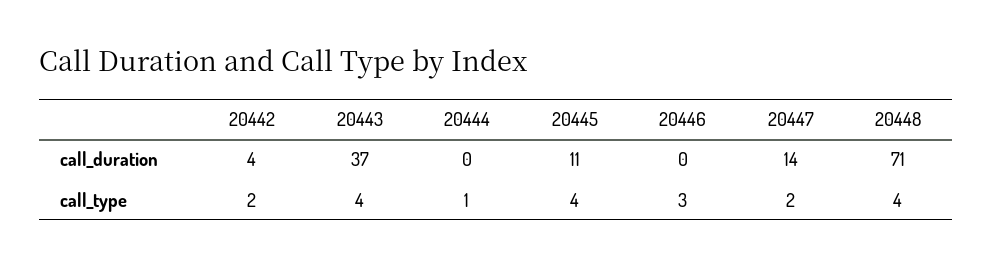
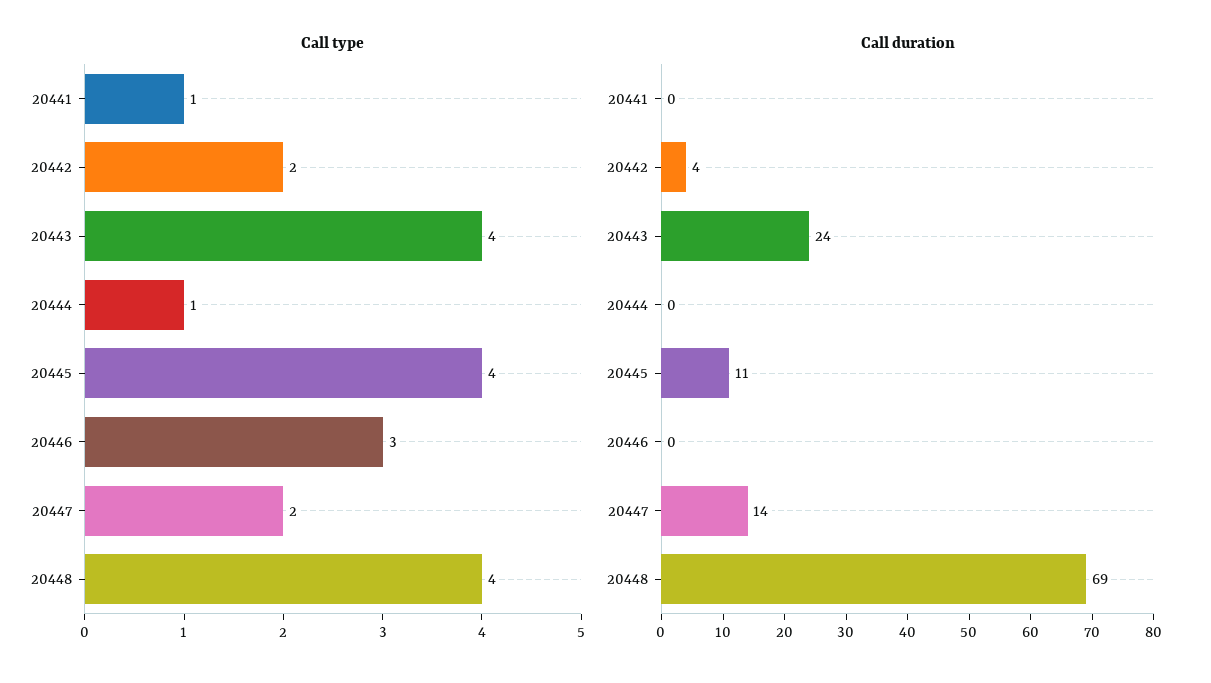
call_duration, 20443: 37 -> 24
call_duration, 20448: 71 -> 69
call_type, 20441: none -> 1
call_duration, 20441: none -> 0

